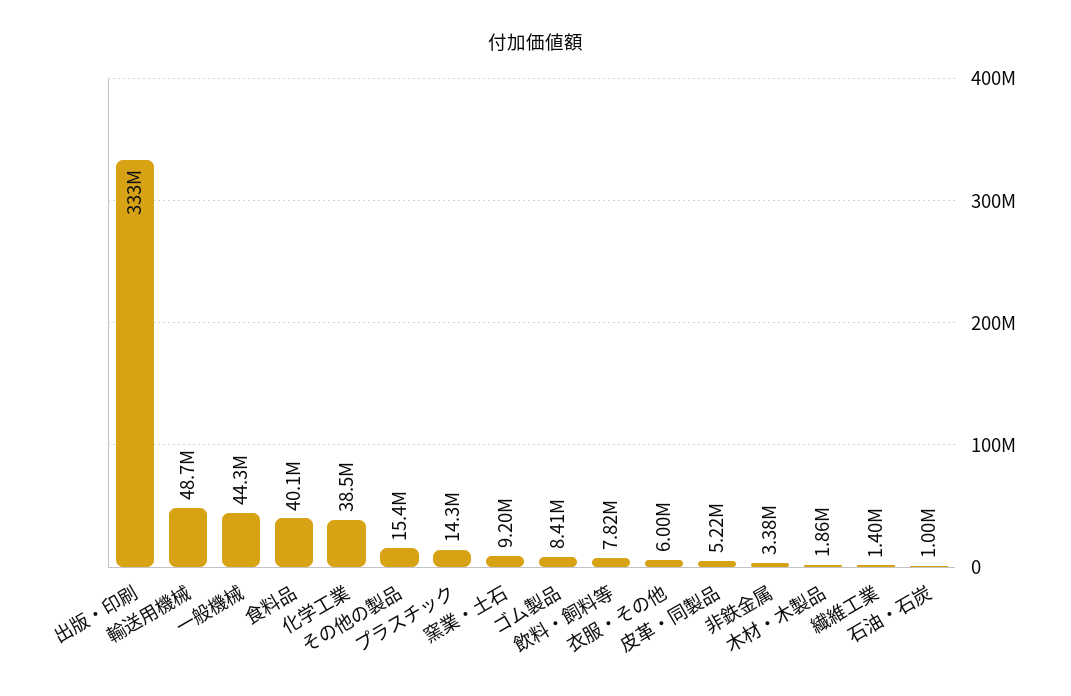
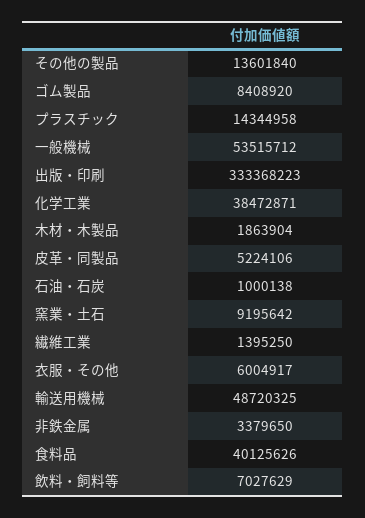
一般機械: 44300000 -> 53515712
その他の製品: 15400000 -> 13601840
飲料・飼料等: 7820000 -> 7027629

